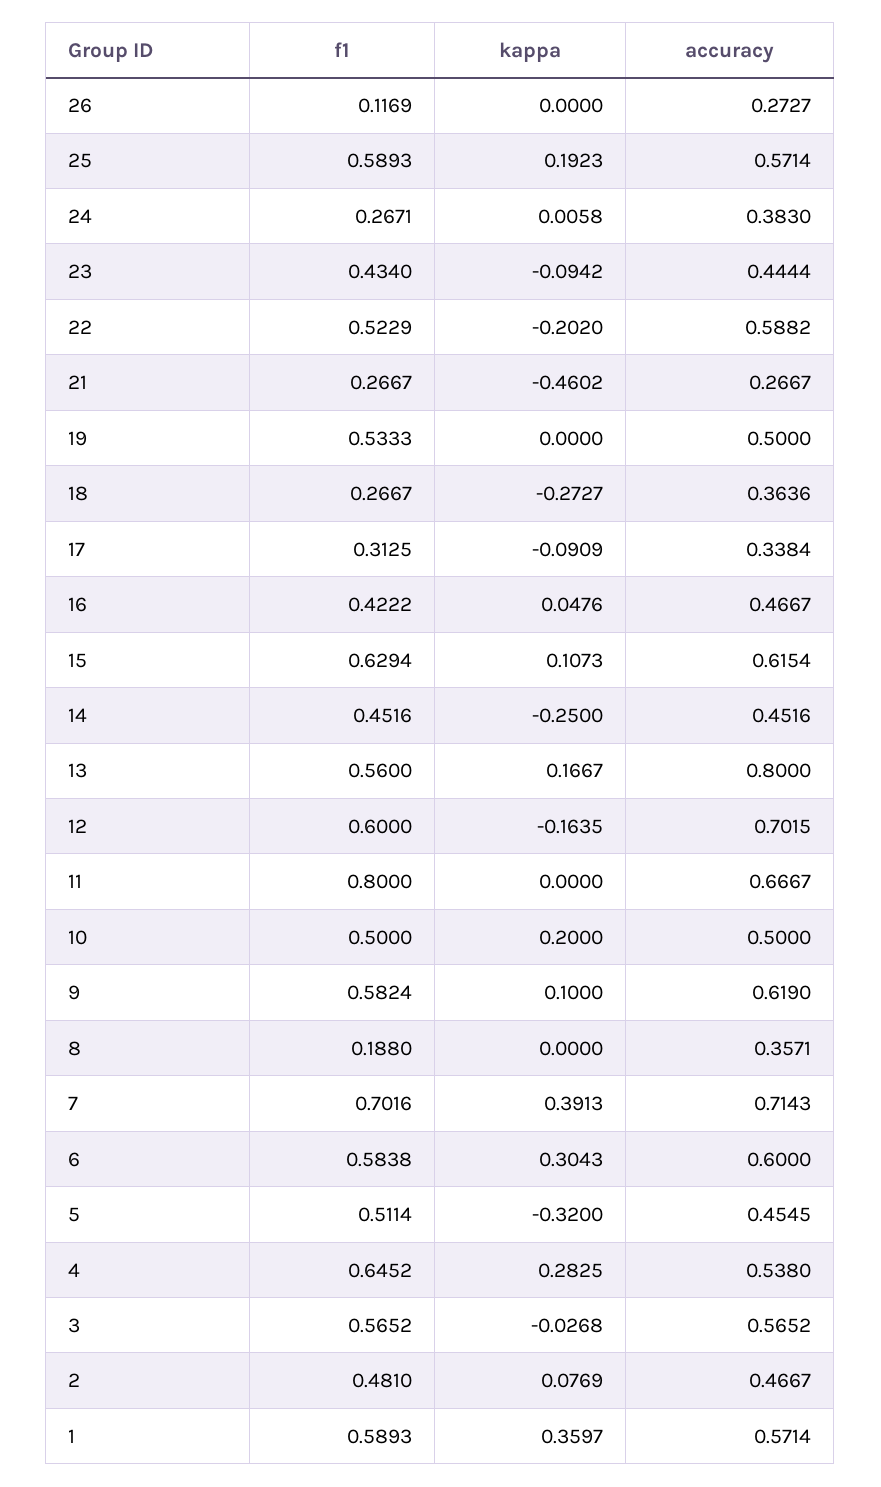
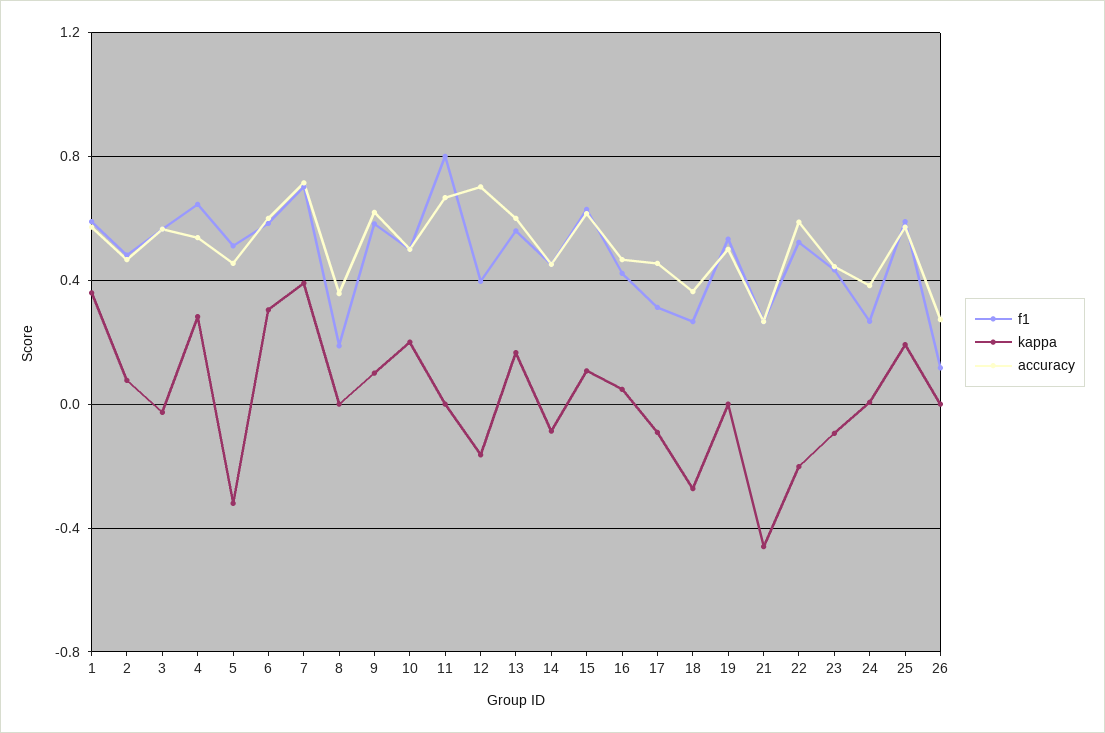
accuracy, 17: 0.3384 -> 0.45
kappa, 14: -0.25 -> -0.1
accuracy, 13: 0.8 -> 0.6
f1, 12: 0.6 -> 0.4

